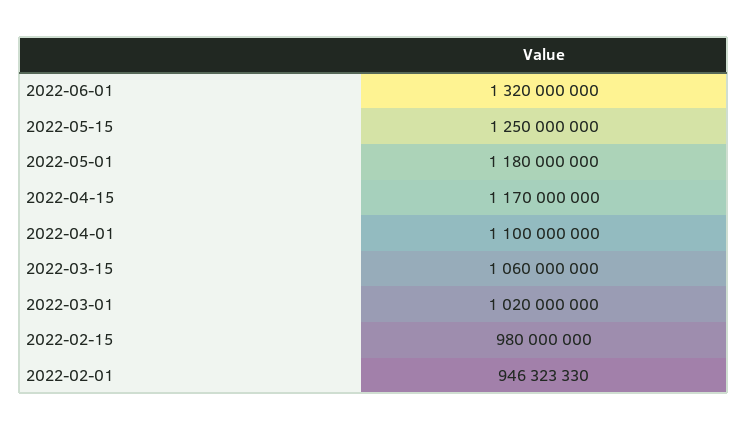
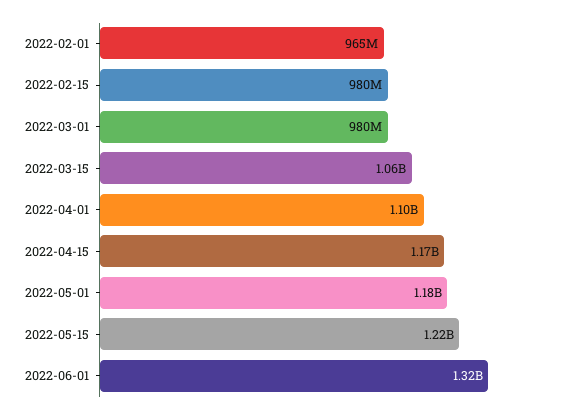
2022-05-15: 1250000000 -> 1220000000
2022-03-01: 1020000000 -> 980000000
2022-02-01: 946323330 -> 965000000

